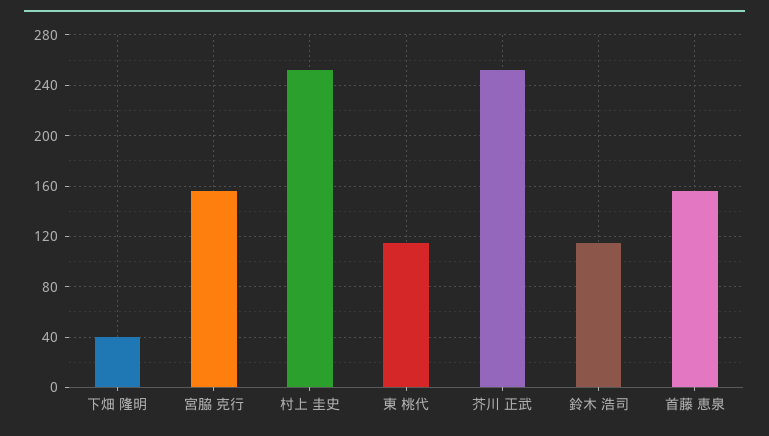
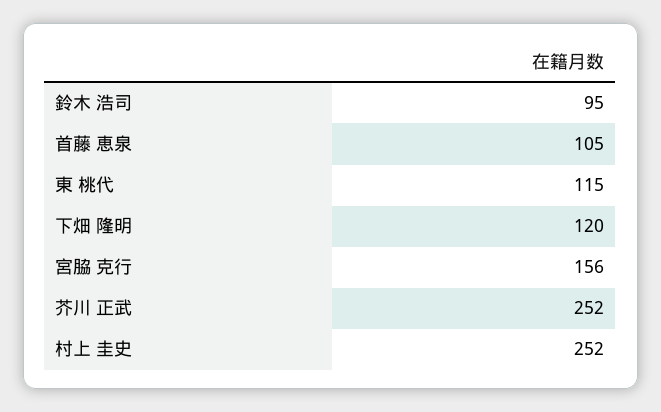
下畑 隆明: 40 -> 120
鈴木 浩司: 115 -> 95
首藤 恵泉: 155 -> 105

